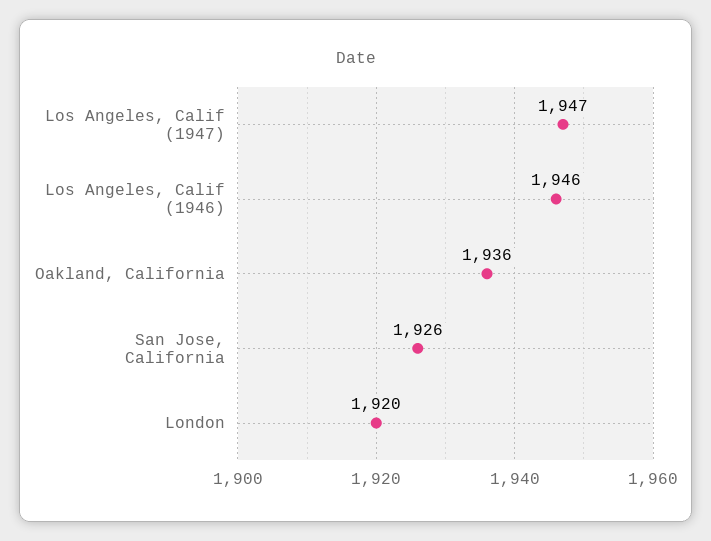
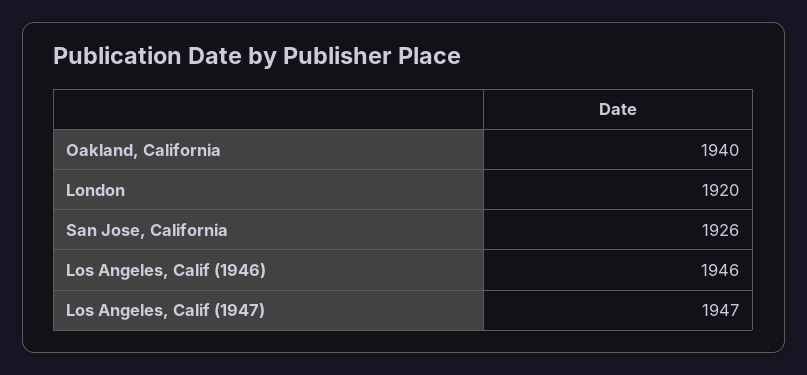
Oakland, California: 1936 -> 1940

